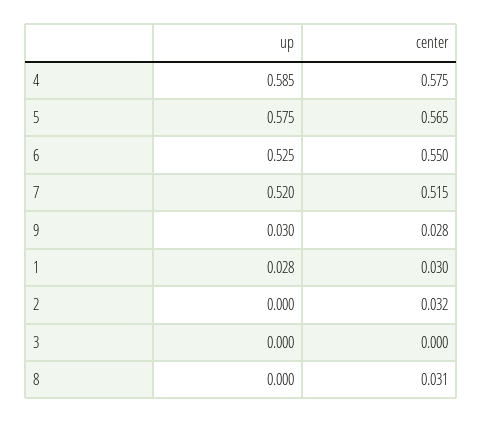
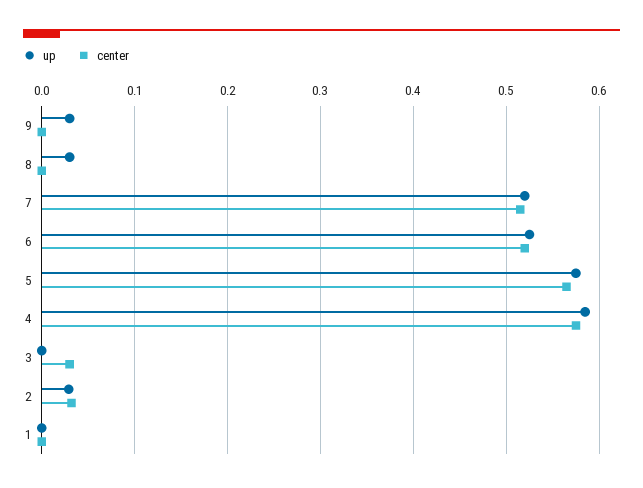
center, 6: 0.55 -> 0.52
center, 9: 0.028 -> 0
up, 1: 0.028 -> 0
center, 1: 0.03 -> 0
up, 2: 0 -> 0.03
center, 3: 0 -> 0.03
up, 8: 0 -> 0.03
center, 8: 0.031 -> 0

